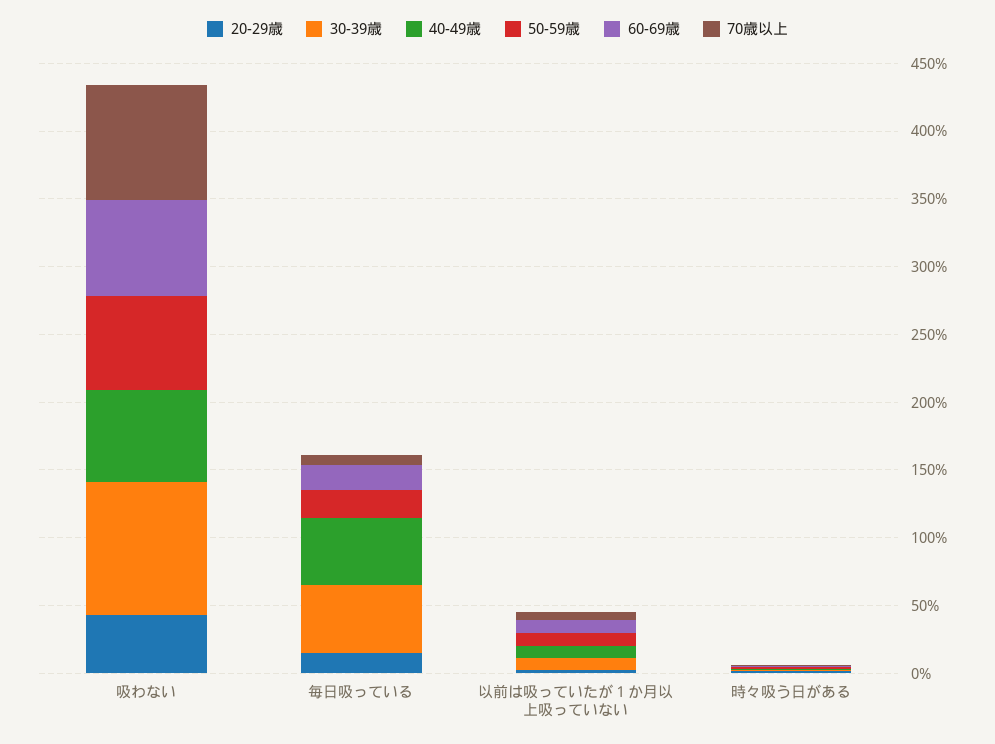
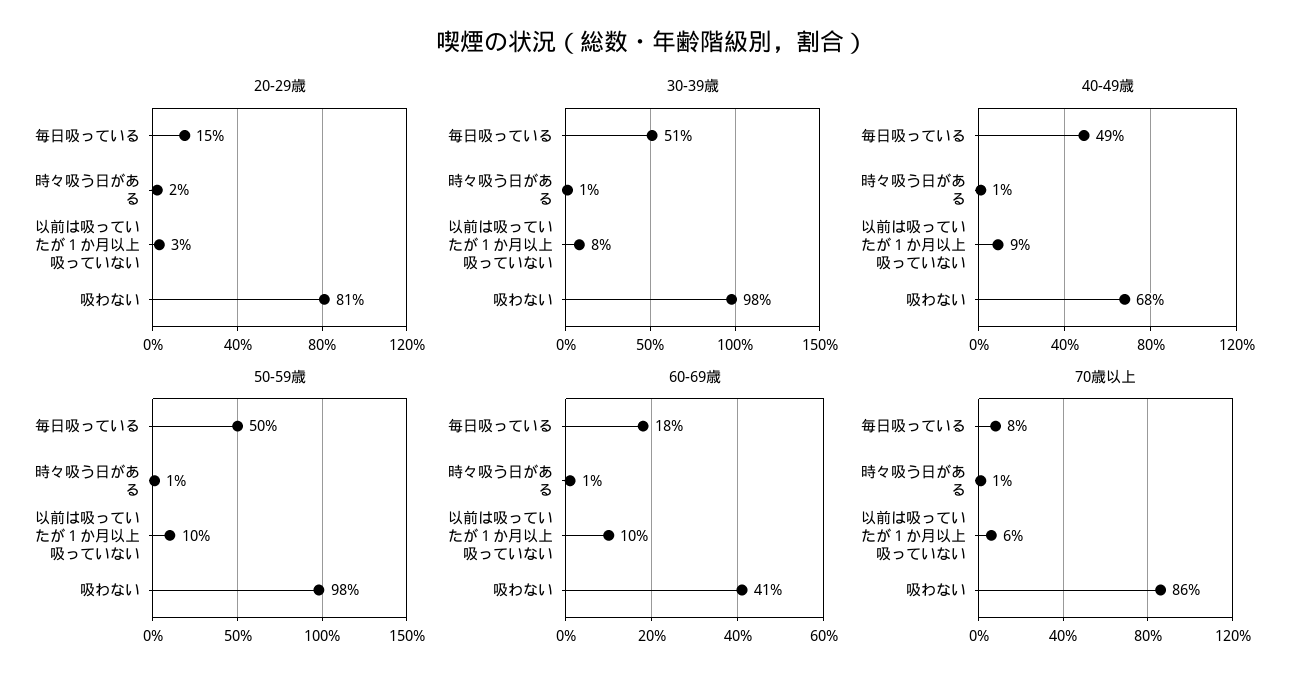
20-29歳, 吸わない: 40 -> 81
50-59歳, 吸わない: 70 -> 98
60-69歳, 吸わない: 70 -> 41
50-59歳, 毎日吸っている: 20 -> 50

